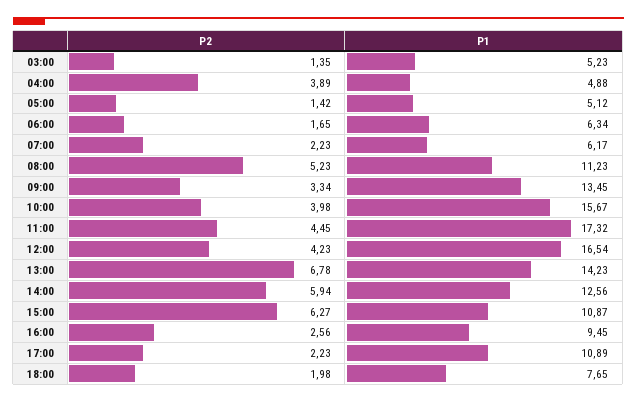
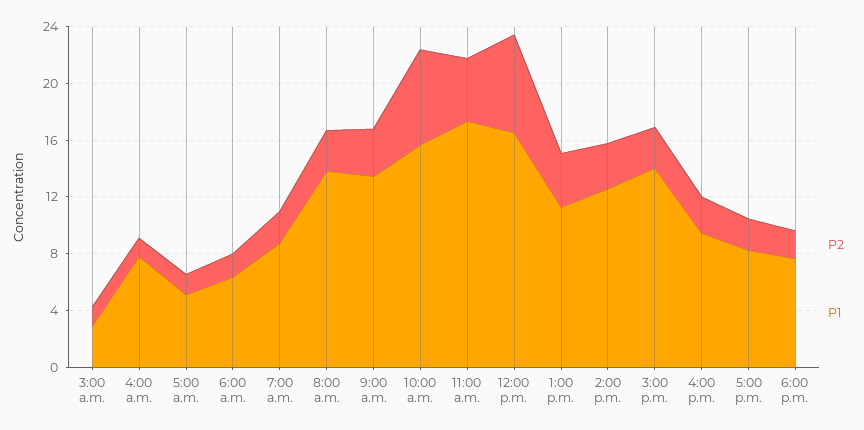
P1, 03:00: 5.23 -> 3
P2, 04:00: 3.89 -> 1
P1, 04:00: 4.88 -> 8
P1, 07:00: 6.17 -> 9
P2, 08:00: 5.23 -> 3
P1, 08:00: 11.23 -> 14
P2, 10:00: 3.98 -> 7
P2, 12:00: 4.23 -> 7
P2, 13:00: 6.78 -> 4
P1, 13:00: 14.23 -> 11
P2, 14:00: 5.94 -> 3
P2, 15:00: 6.27 -> 3
P1, 15:00: 10.87 -> 14
P1, 17:00: 10.89 -> 8

